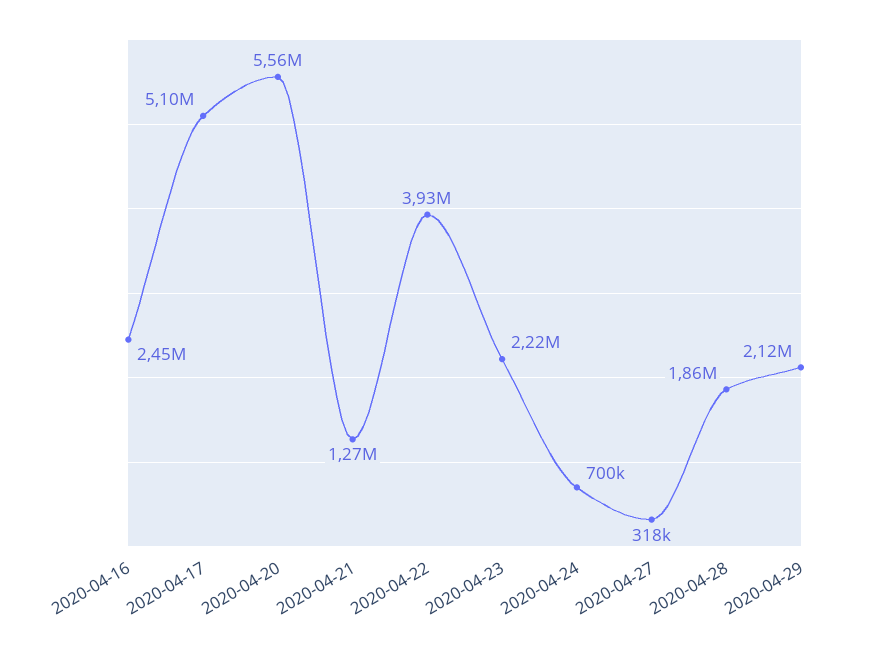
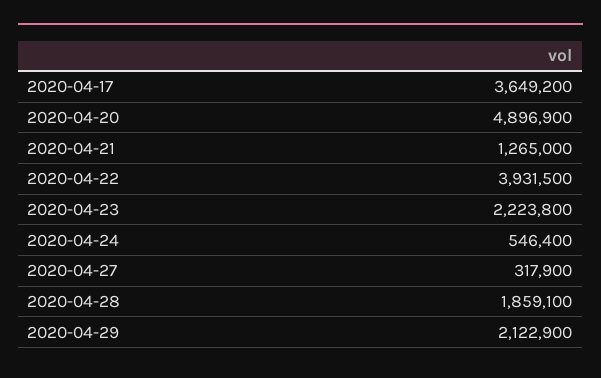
2020-04-16: 2450000 -> none
2020-04-17: 5100000 -> 3649200
2020-04-20: 5560000 -> 4896900
2020-04-24: 700000 -> 546400

